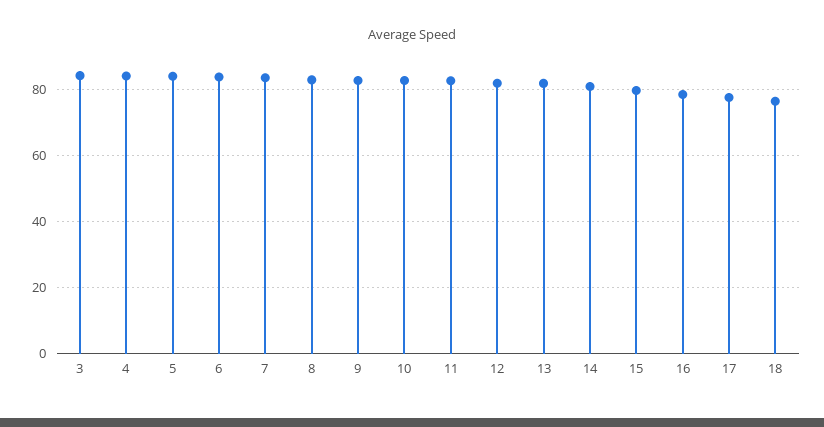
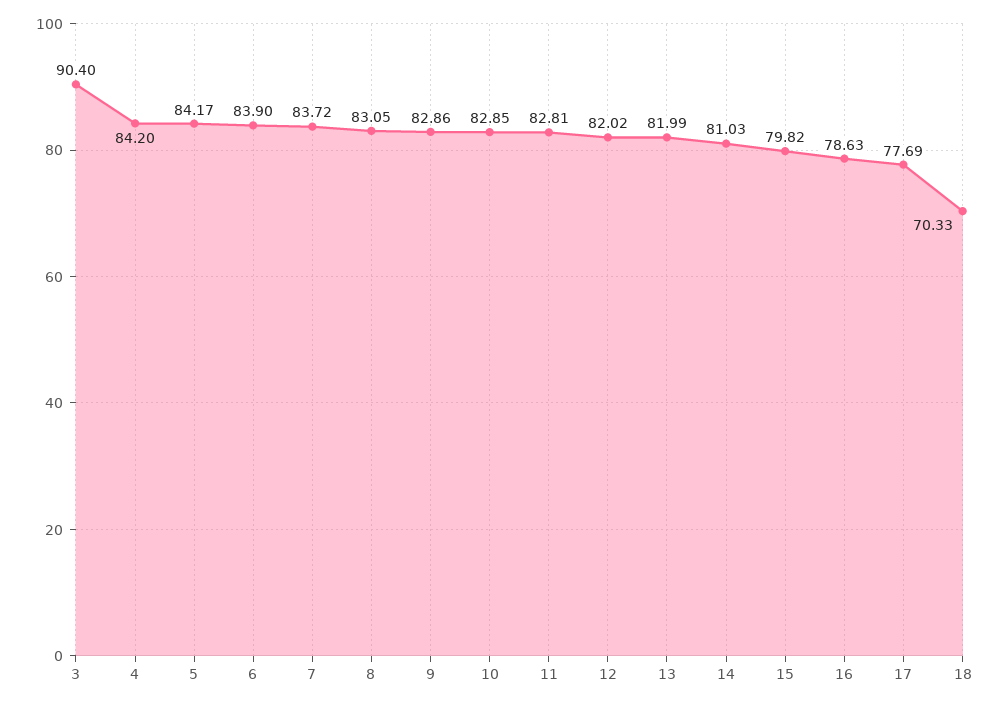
3: 84 -> 90.4
18: 76 -> 70.33

